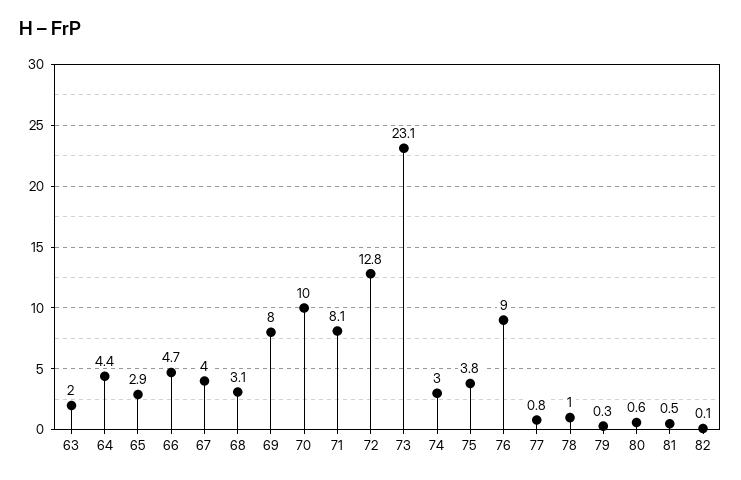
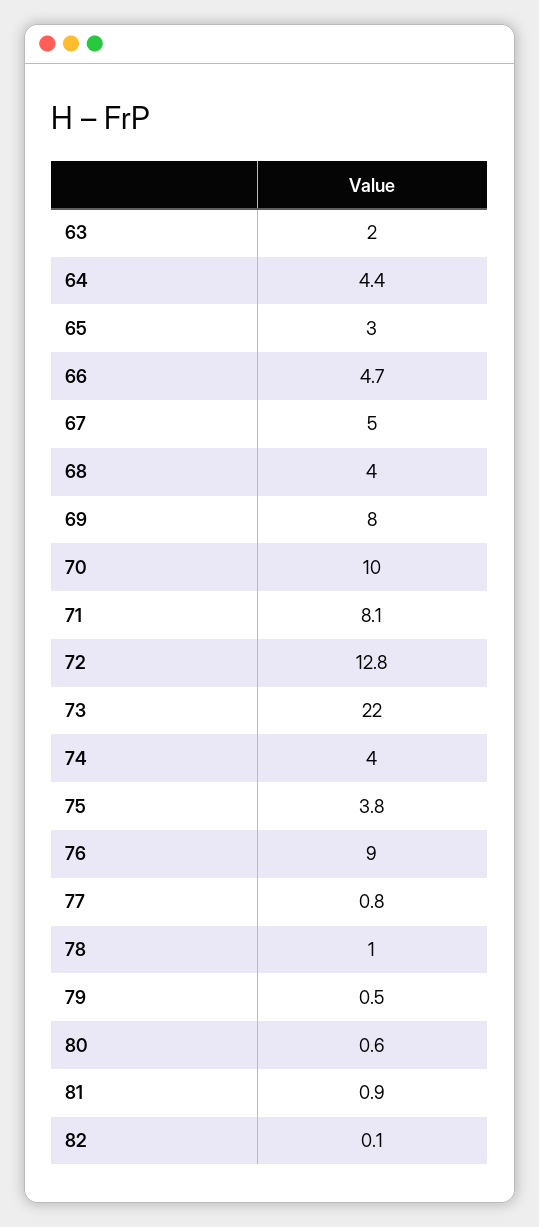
65: 2.9 -> 3
67: 4 -> 5
68: 3.1 -> 4
73: 23.1 -> 22
74: 3 -> 4
79: 0.3 -> 0.5
81: 0.5 -> 0.9

